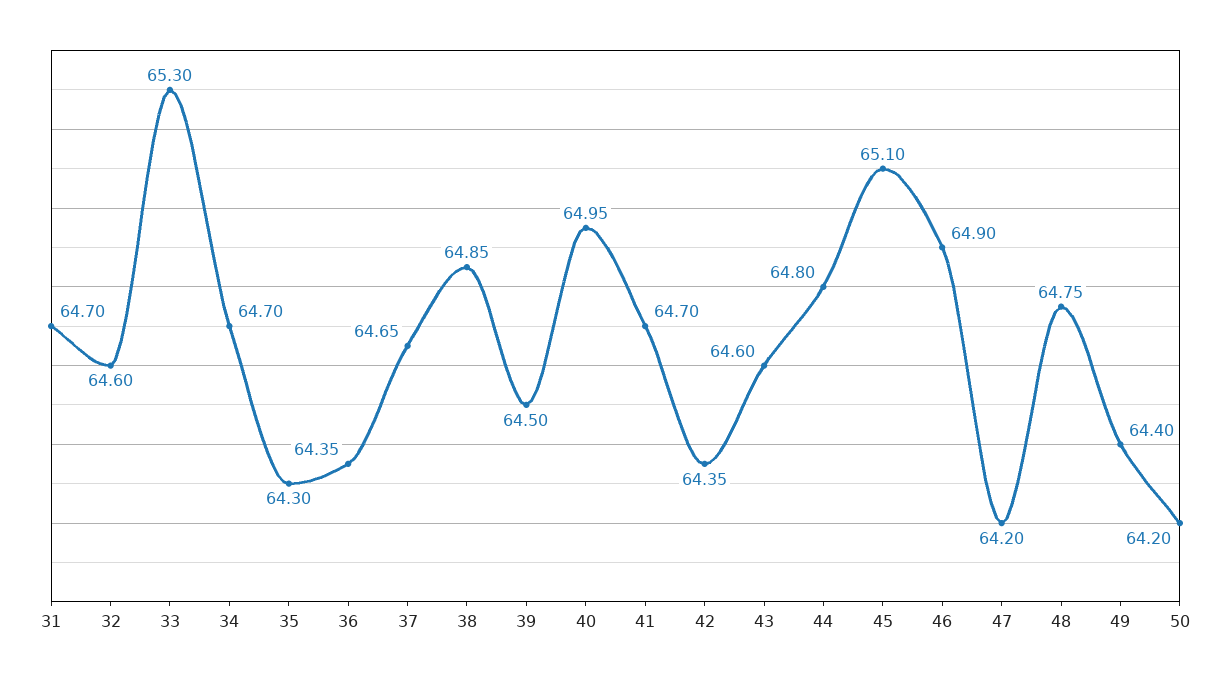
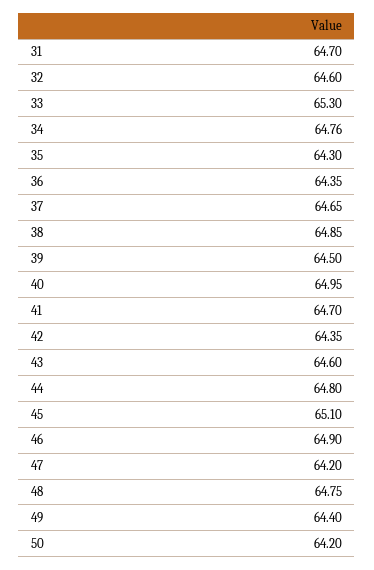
34: 64.7 -> 64.76

